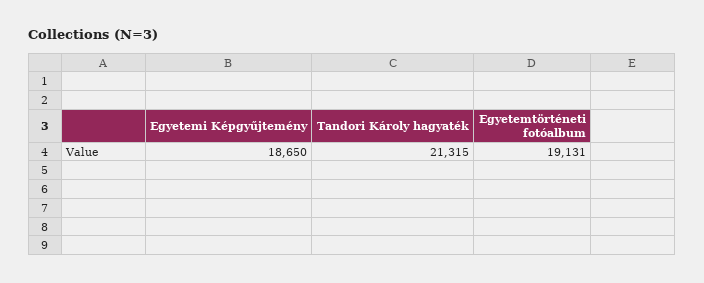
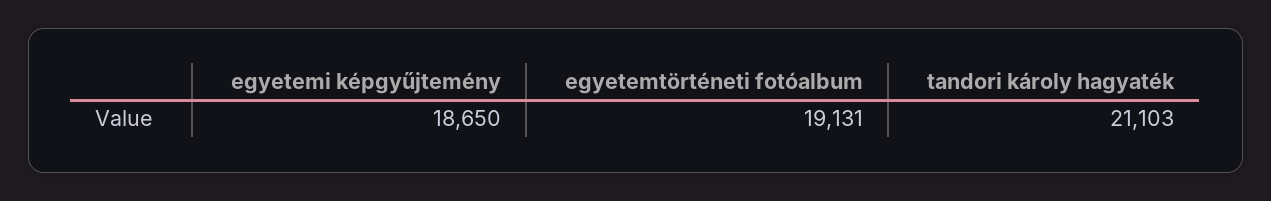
Tandori Károly hagyaték: 21315 -> 21103

